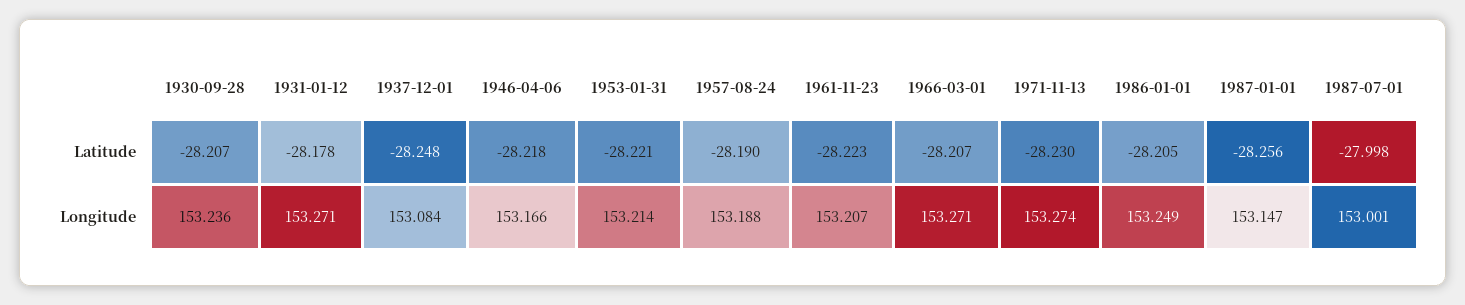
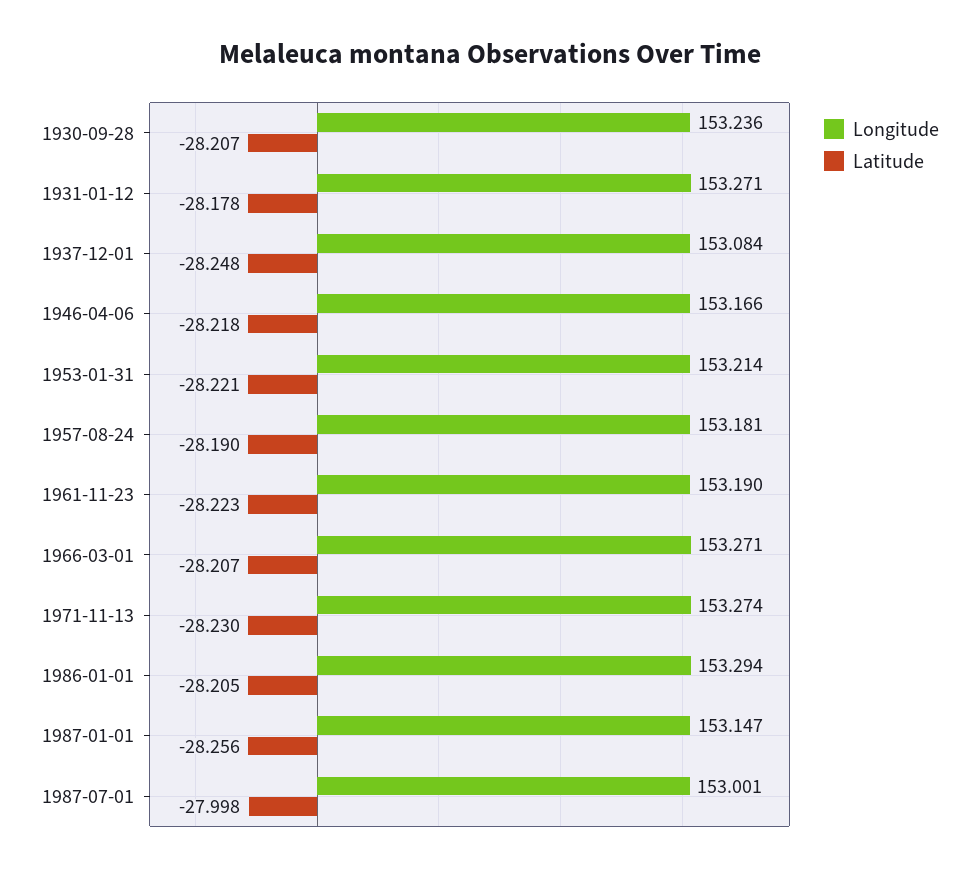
Longitude, 1957-08-24: 153.188 -> 153.181
Longitude, 1961-11-23: 153.207 -> 153.19
Longitude, 1986-01-01: 153.249 -> 153.294

